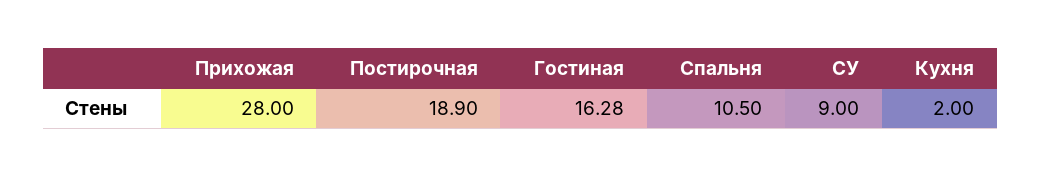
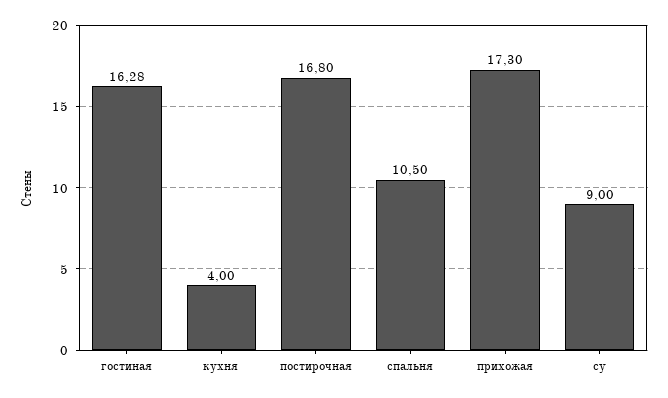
Прихожая: 28 -> 17.3
Постирочная: 18.9 -> 16.8
Кухня: 2 -> 4

